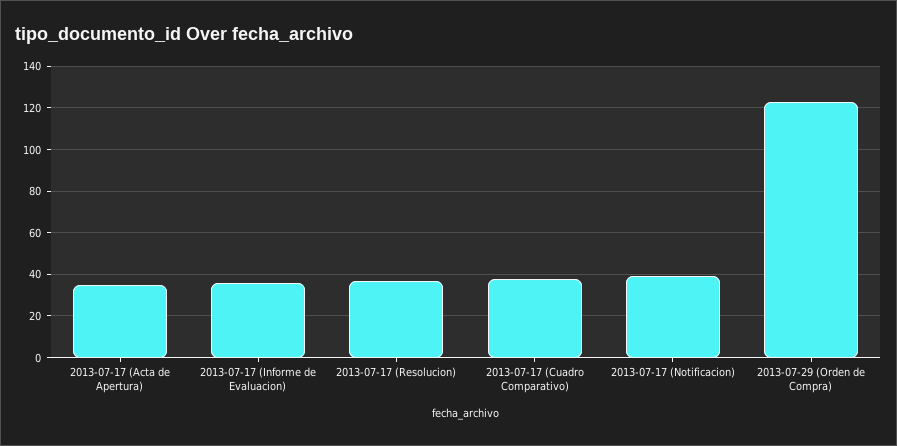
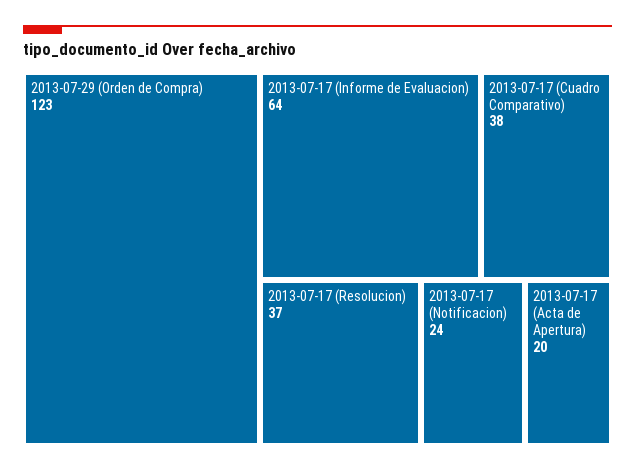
2013-07-17 (Acta de Apertura): 35 -> 20
2013-07-17 (Informe de Evaluacion): 35 -> 64
2013-07-17 (Notificacion): 40 -> 24

